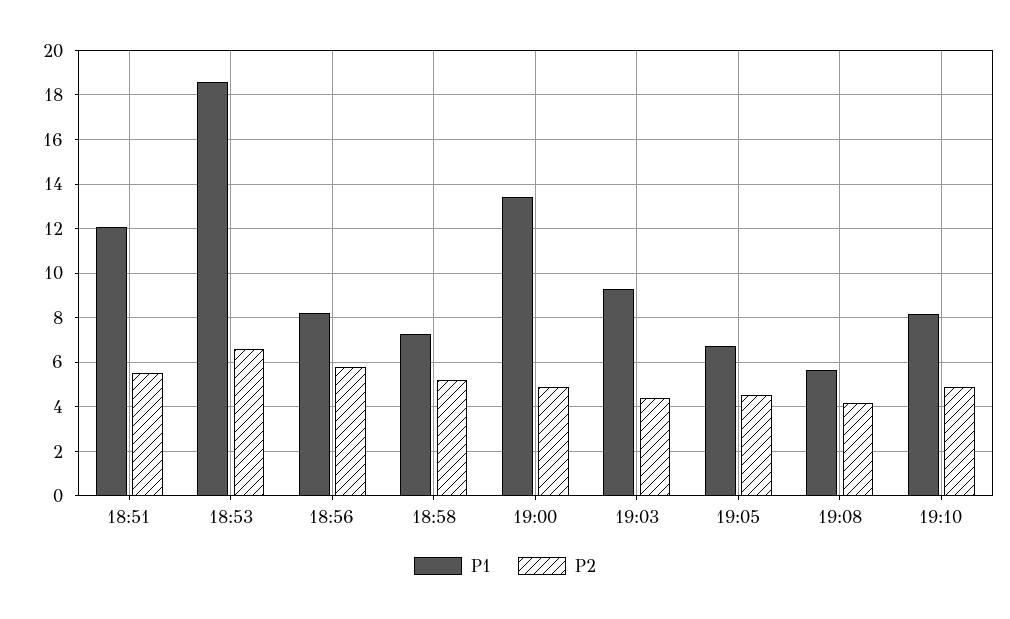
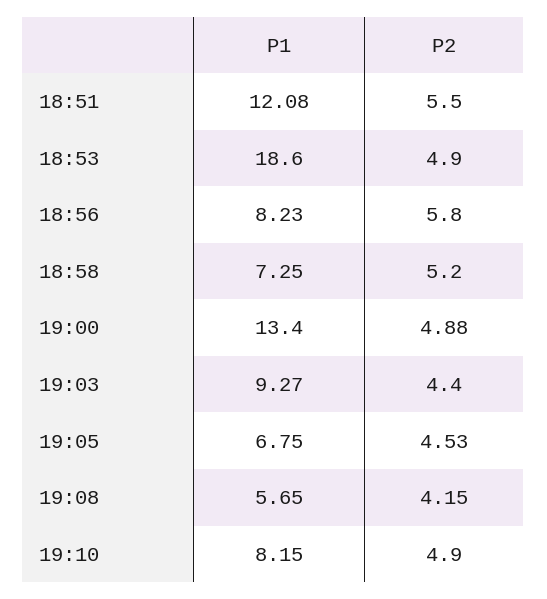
P2, 18:53: 6.5 -> 4.9

